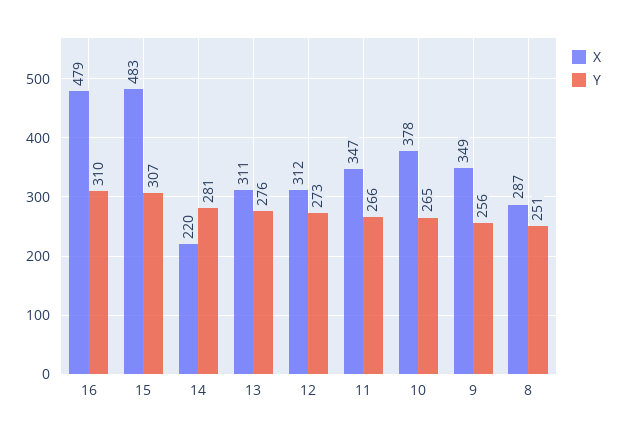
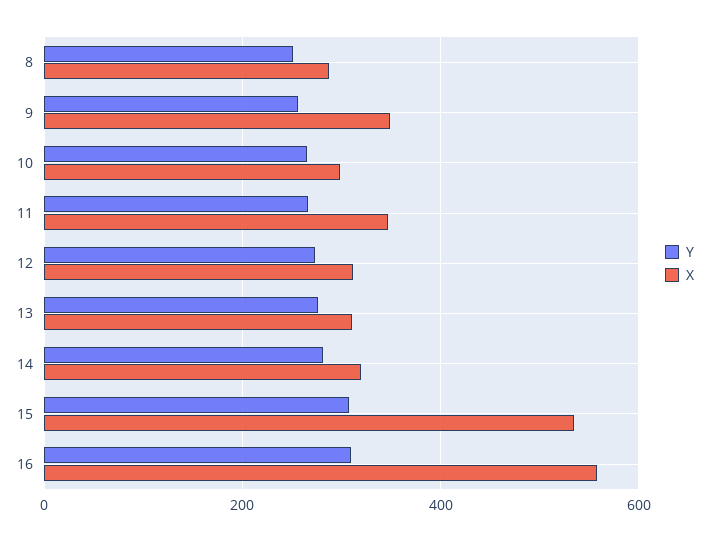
X, 16: 479 -> 560
X, 15: 483 -> 540
X, 14: 220 -> 320
X, 10: 378 -> 300

